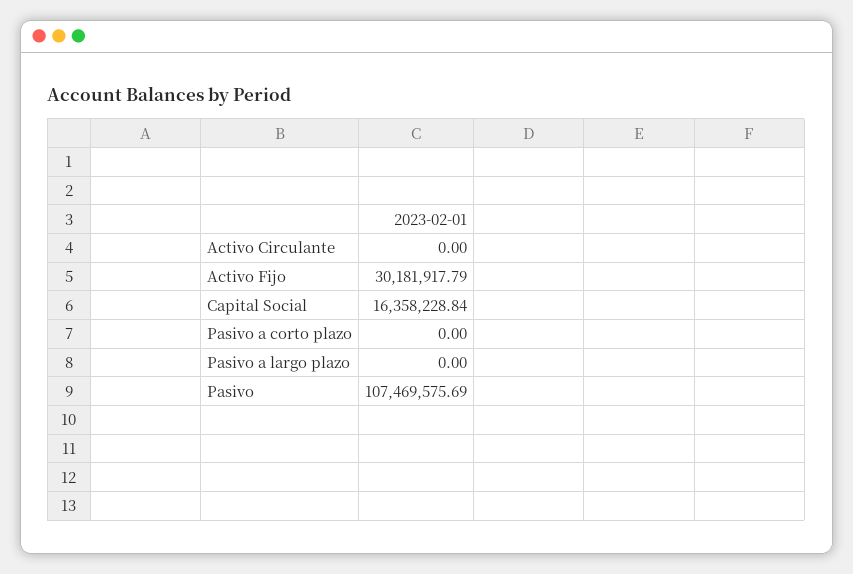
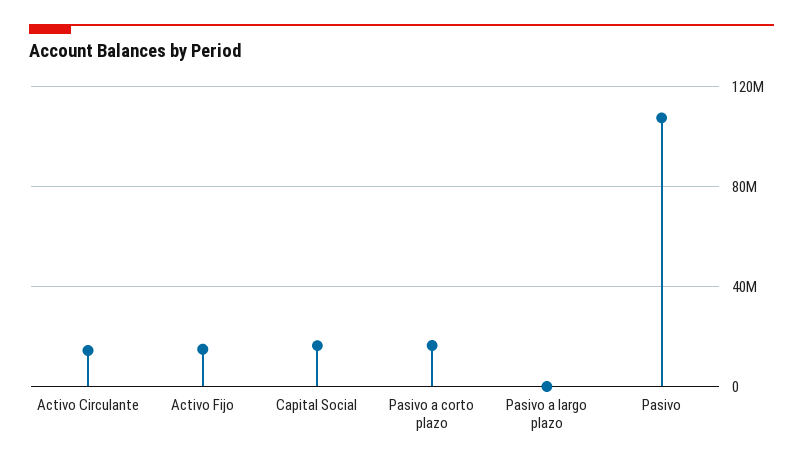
Activo Circulante: 0 -> 15000000
Activo Fijo: 30181917.79 -> 15000000
Pasivo a corto plazo: 0 -> 15000000

